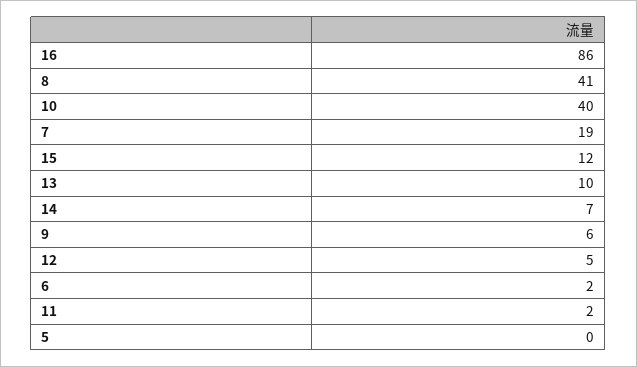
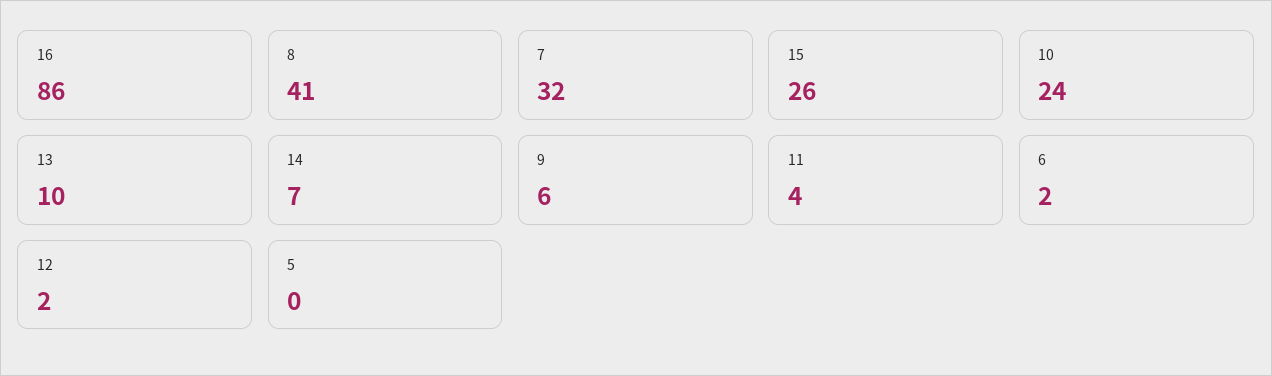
10: 40 -> 24
7: 19 -> 32
15: 12 -> 26
12: 5 -> 2
11: 2 -> 4

